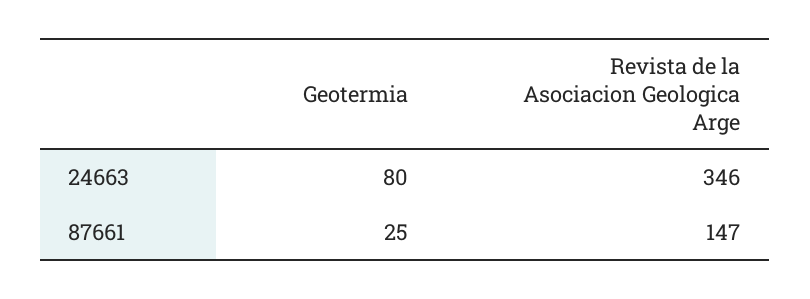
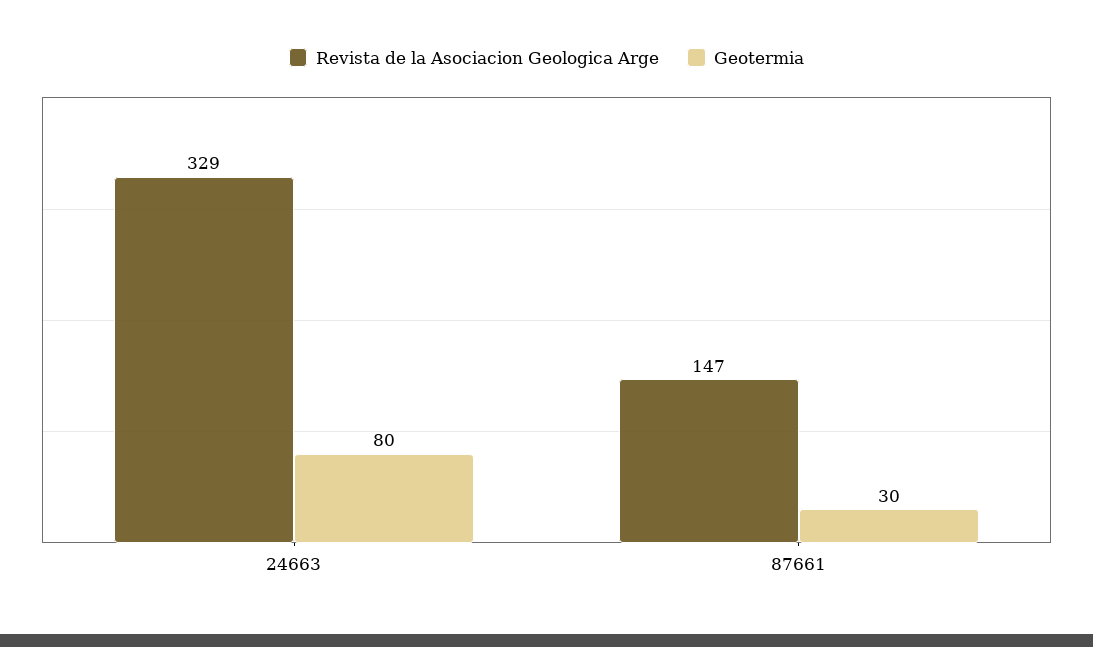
Revista de la Asociacion Geologica Arge, 24663: 346 -> 329
Geotermia, 87661: 25 -> 30

